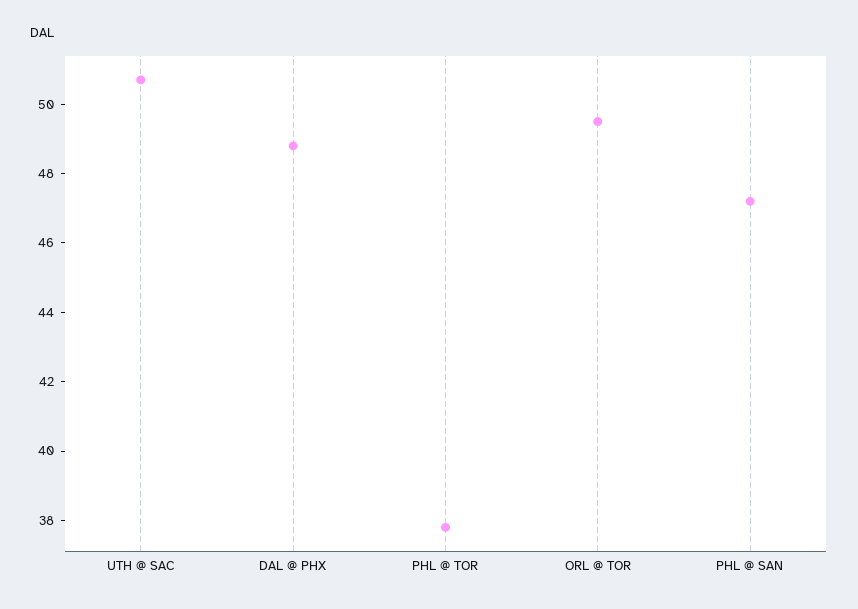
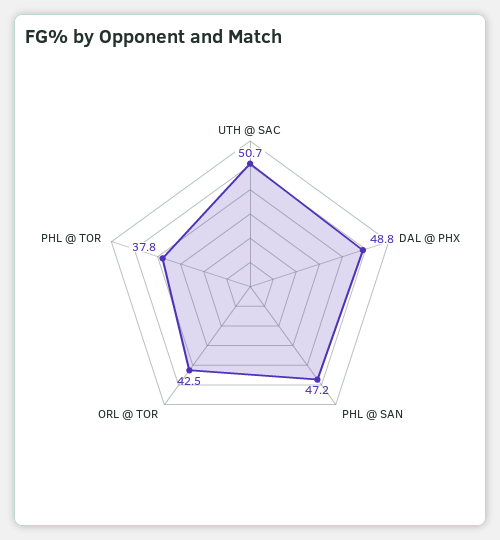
ORL @ TOR: 49.5 -> 42.5

